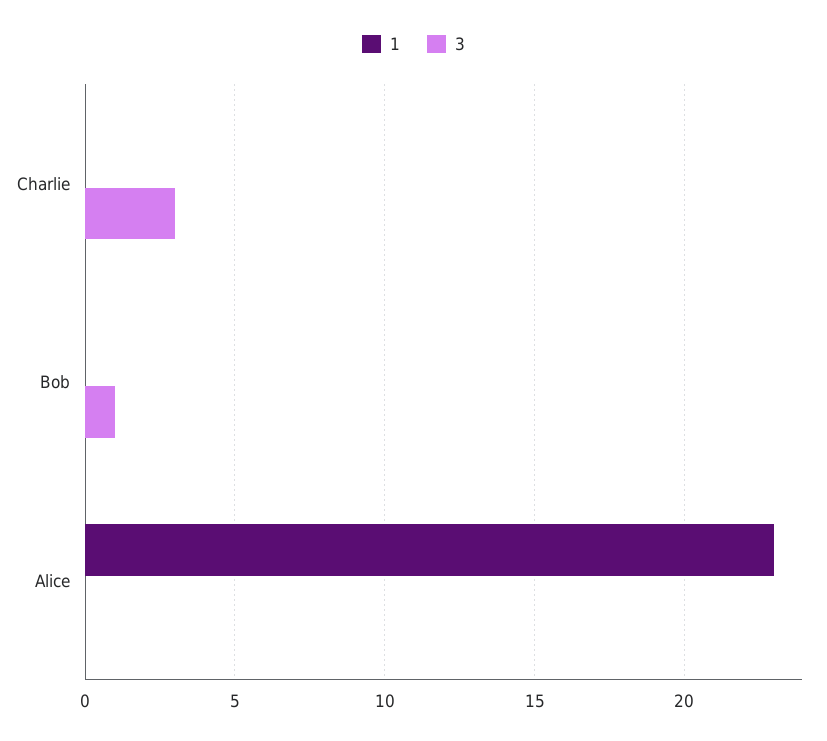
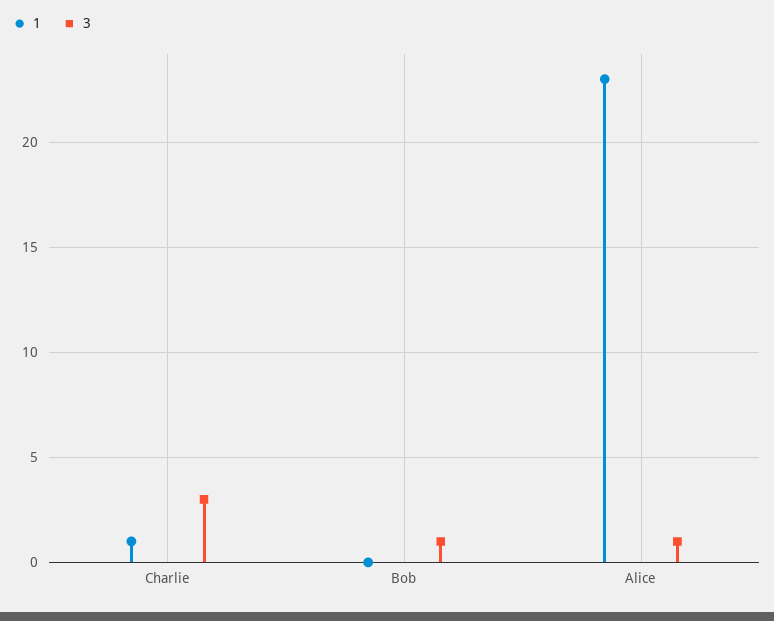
1, Charlie: 0 -> 1
3, Alice: 0 -> 1

